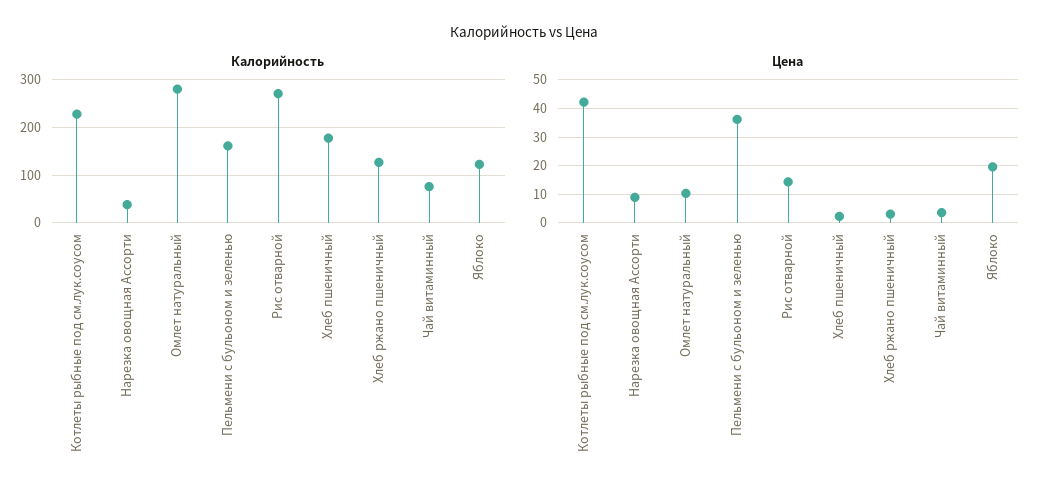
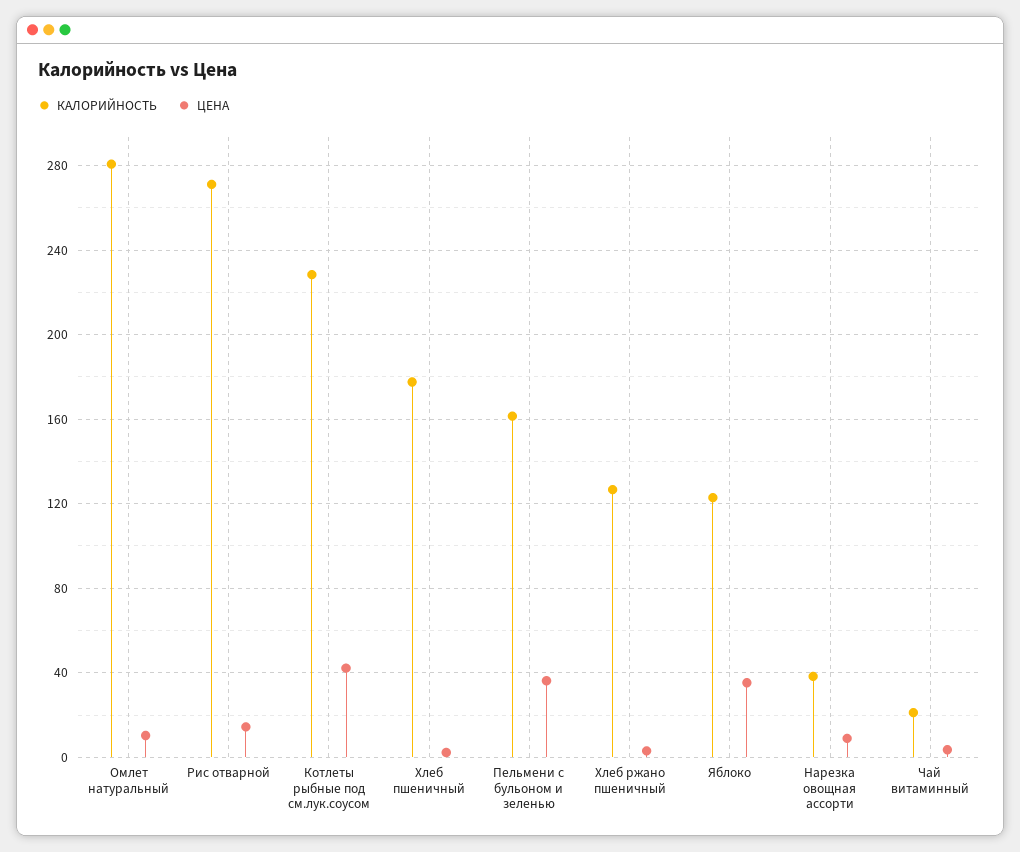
Калорийность, Чай витаминный: 80 -> 20
Цена, Яблоко: 20 -> 35

